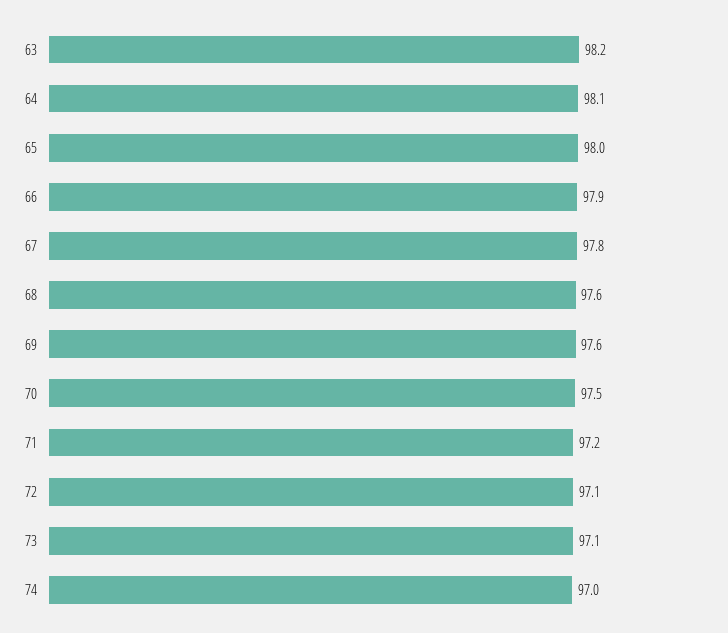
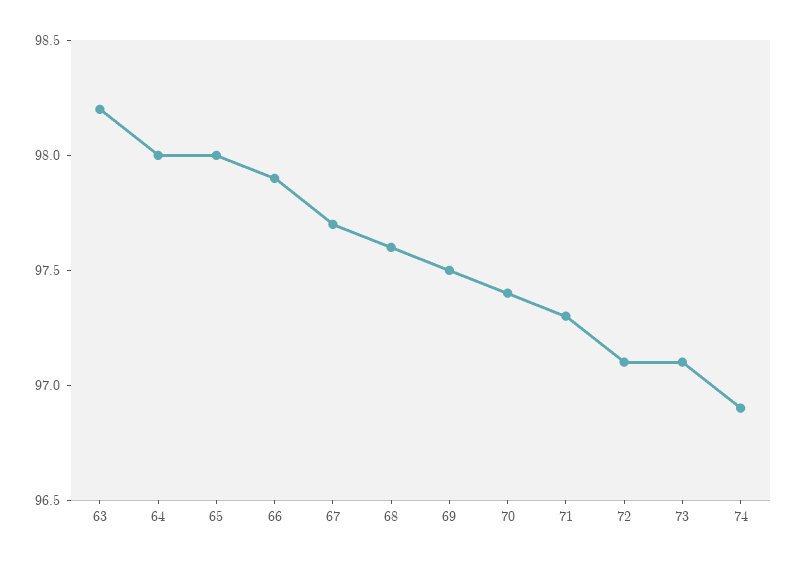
64: 98.1 -> 98
67: 97.8 -> 97.7
69: 97.6 -> 97.5
70: 97.5 -> 97.4
71: 97.2 -> 97.3
74: 97 -> 96.9

